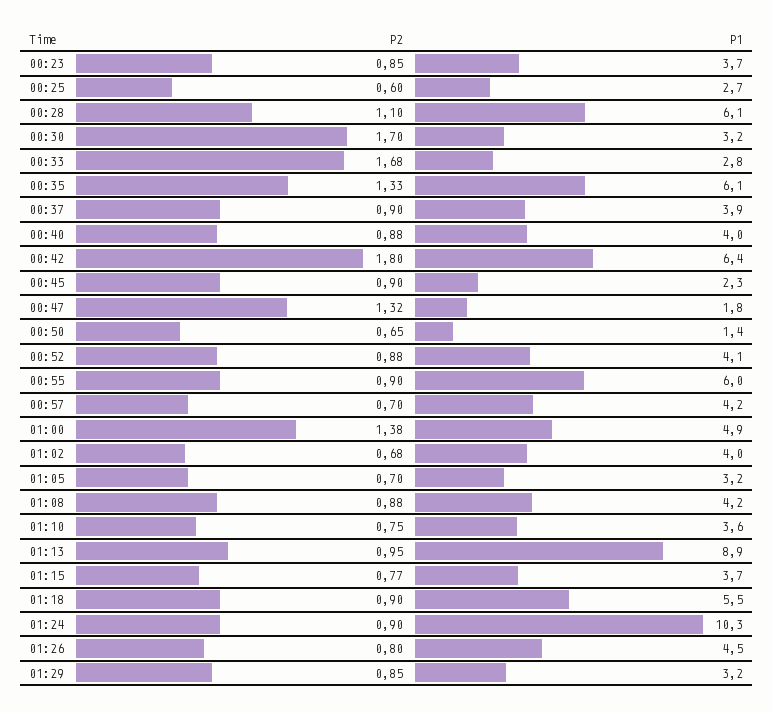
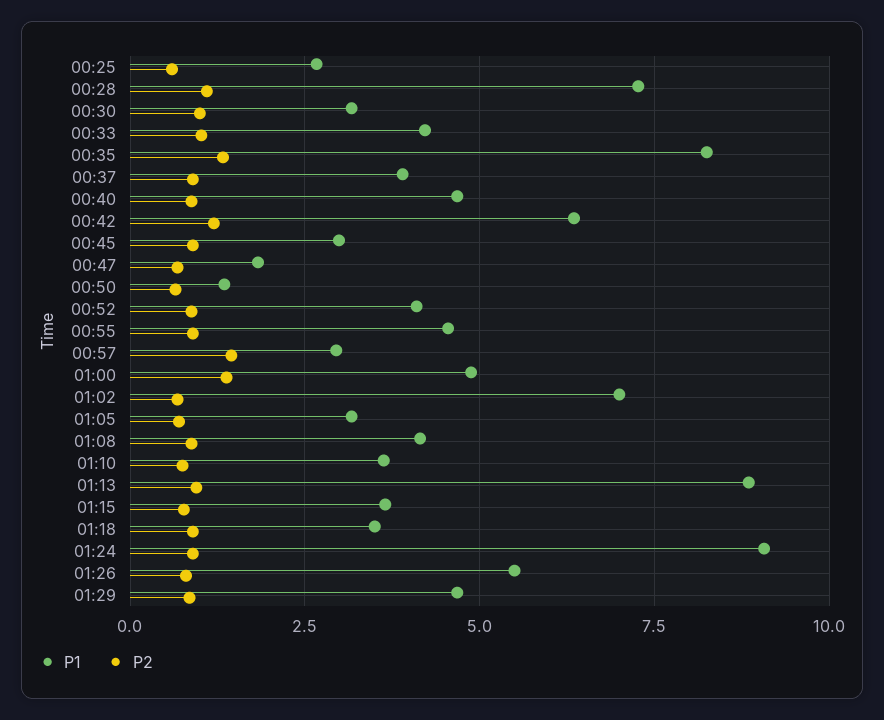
P2, 00:23: 0.85 -> none
P1, 00:23: 3.7 -> none
P1, 00:28: 6.1 -> 7.25
P2, 00:30: 1.7 -> 1
P2, 00:33: 1.68 -> 1
P1, 00:33: 2.8 -> 4.25
P1, 00:35: 6.1 -> 8.25
P1, 00:40: 4 -> 4.75
P2, 00:42: 1.8 -> 1.25
P1, 00:45: 2.3 -> 3
P2, 00:47: 1.32 -> 0.75
P1, 00:55: 6 -> 4.5
P2, 00:57: 0.7 -> 1.5
P1, 00:57: 4.2 -> 3
P1, 01:02: 4 -> 7
P1, 01:18: 5.5 -> 3.5
P1, 01:24: 10.3 -> 9
P1, 01:26: 4.5 -> 5.5
P1, 01:29: 3.2 -> 4.75

